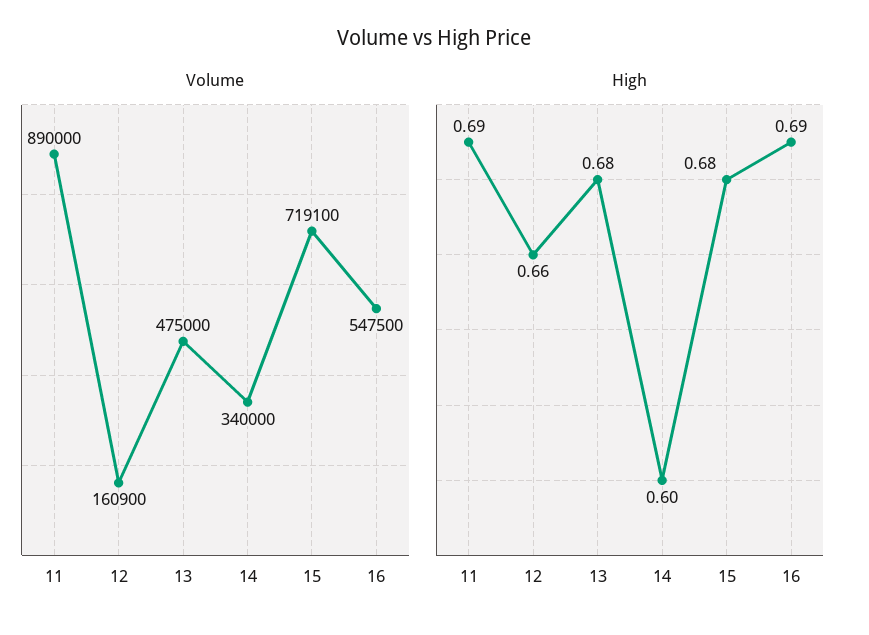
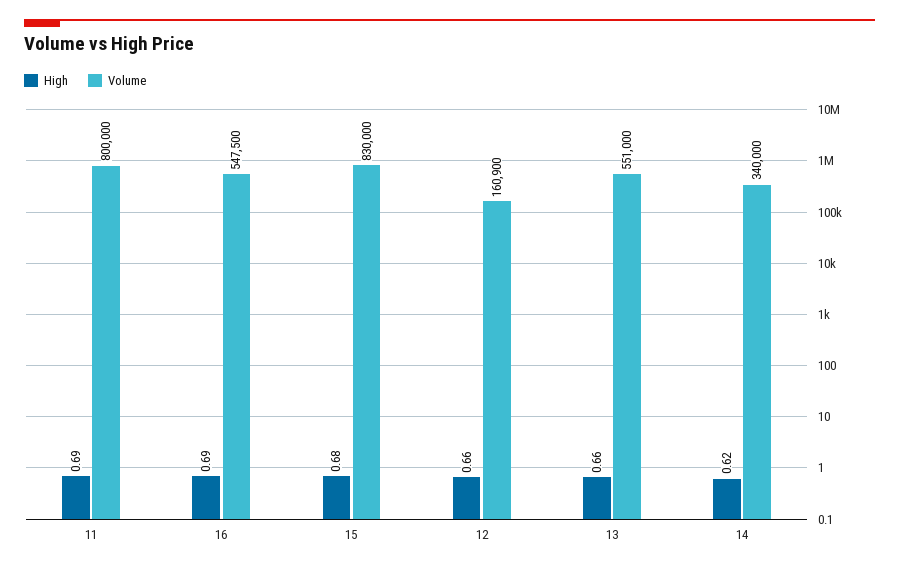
Volume, 11: 890000 -> 800000
Volume, 13: 475000 -> 551000
Volume, 15: 719100 -> 830000
High, 13: 0.68 -> 0.66
High, 14: 0.6 -> 0.62

